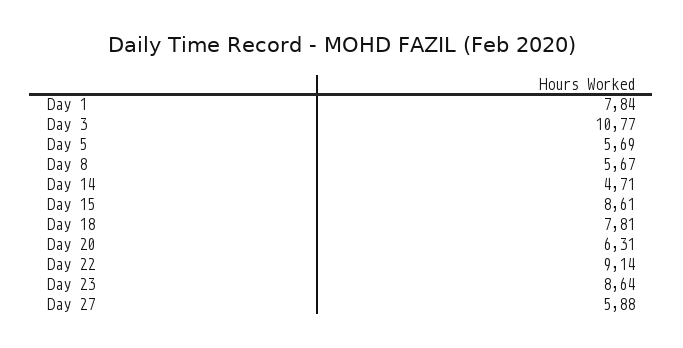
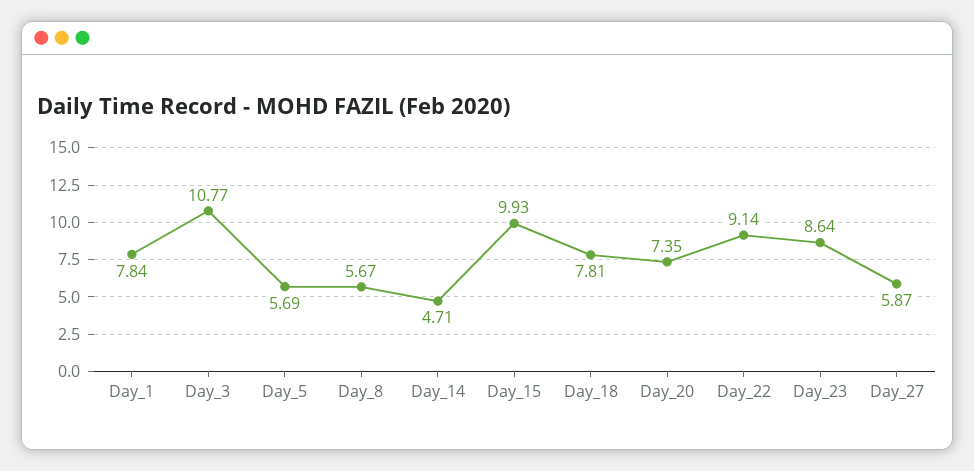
Day 15: 8.61 -> 9.93
Day 20: 6.31 -> 7.35
Day 27: 5.88 -> 5.87

